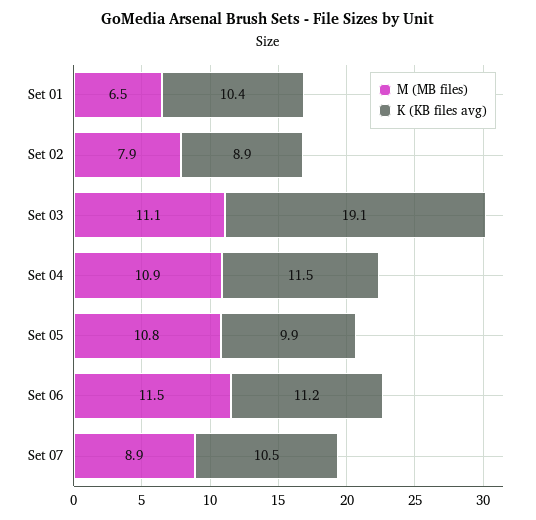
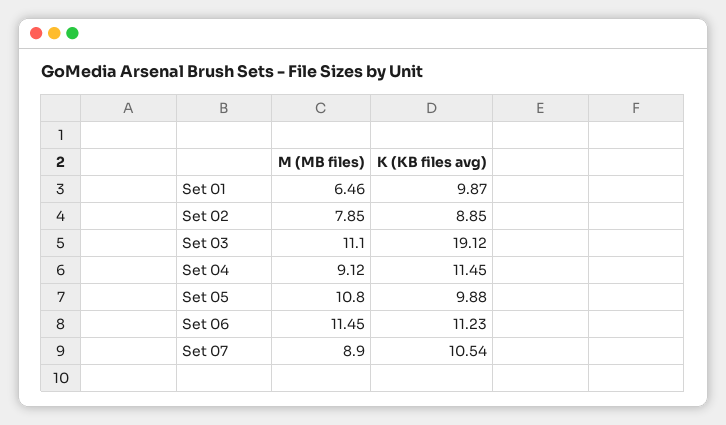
K (KB files avg), Set 01: 10.4 -> 9.87
M (MB files), Set 04: 10.9 -> 9.12

